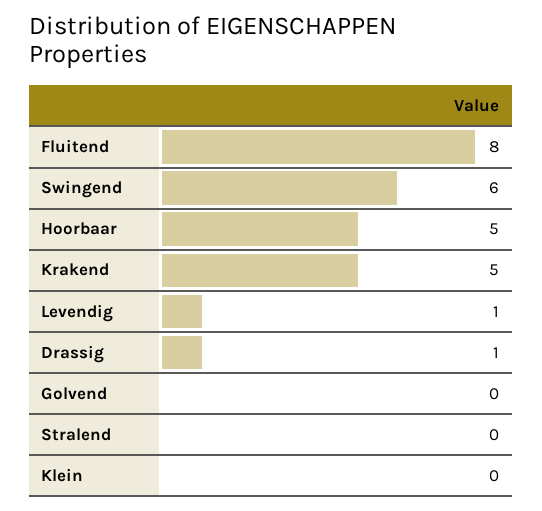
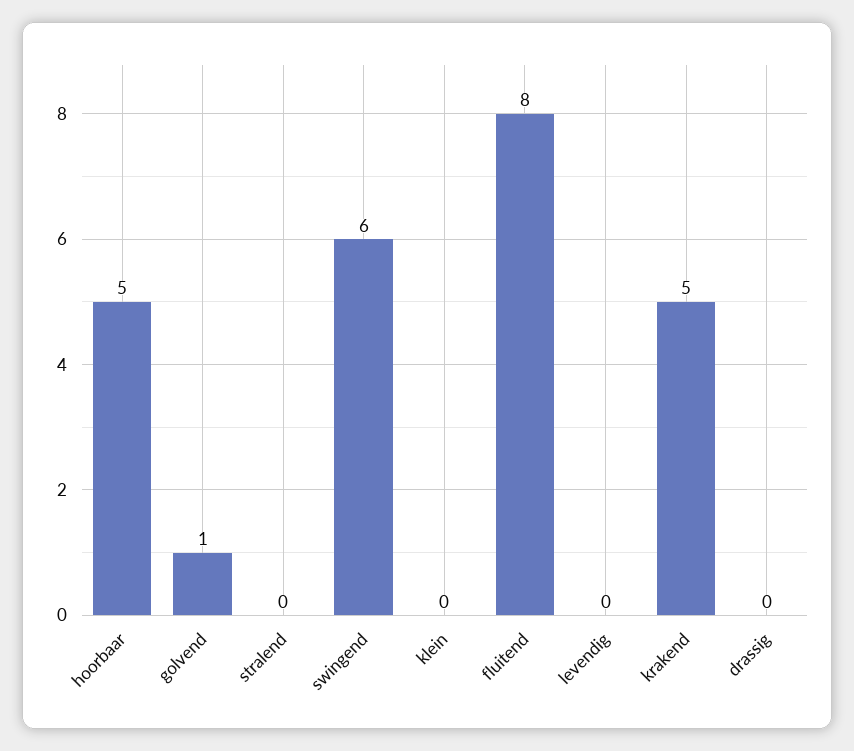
Levendig: 1 -> 0
Drassig: 1 -> 0
Golvend: 0 -> 1

